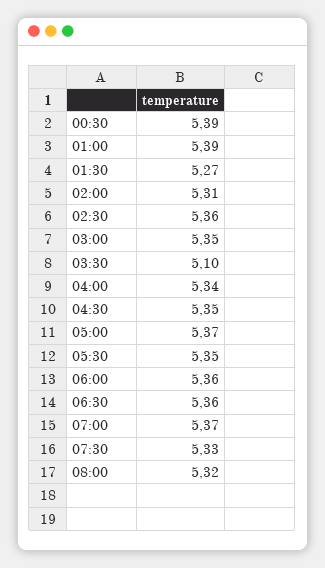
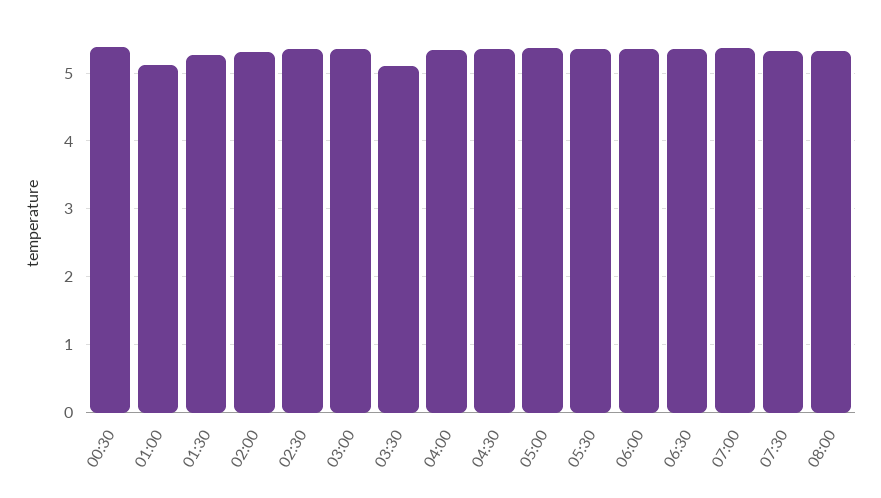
01:00: 5.39 -> 5.1

